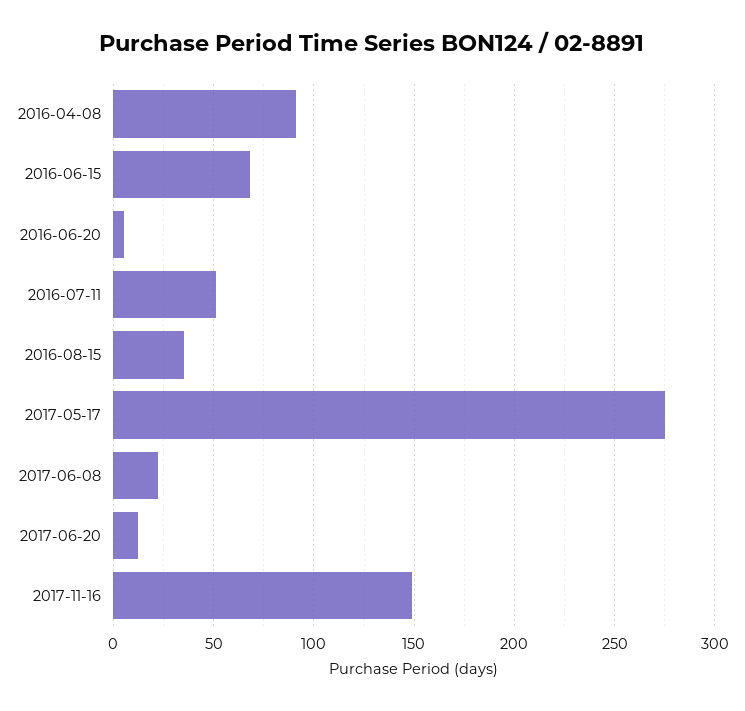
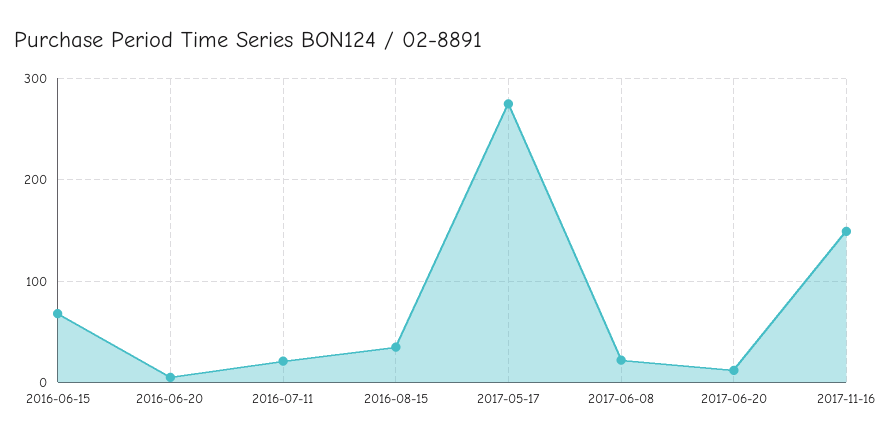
2016-04-08: 90 -> none
2016-07-11: 50 -> 20

